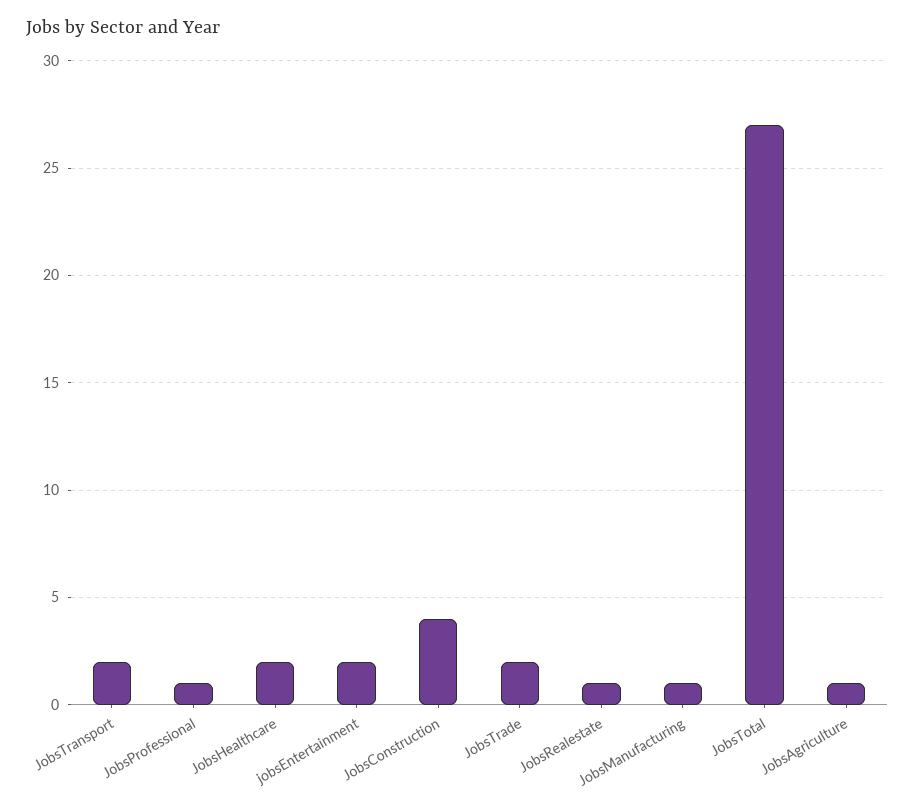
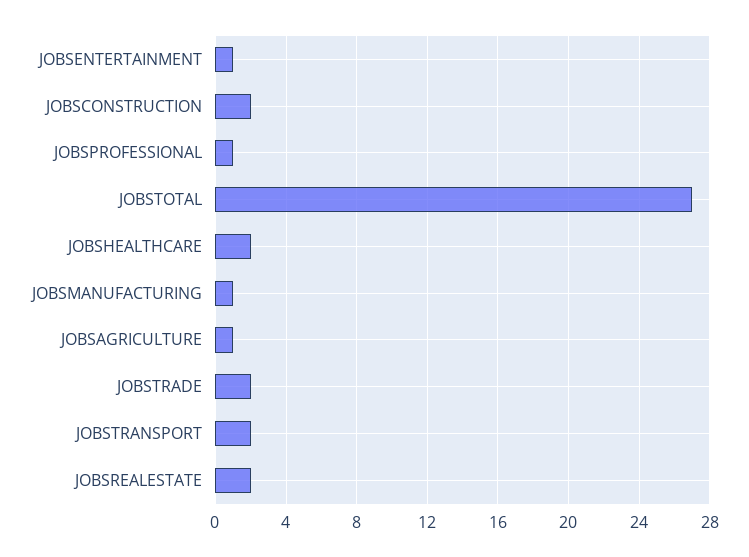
jobsEntertainment: 2 -> 1
JobsConstruction: 4 -> 2
JobsRealestate: 1 -> 2

